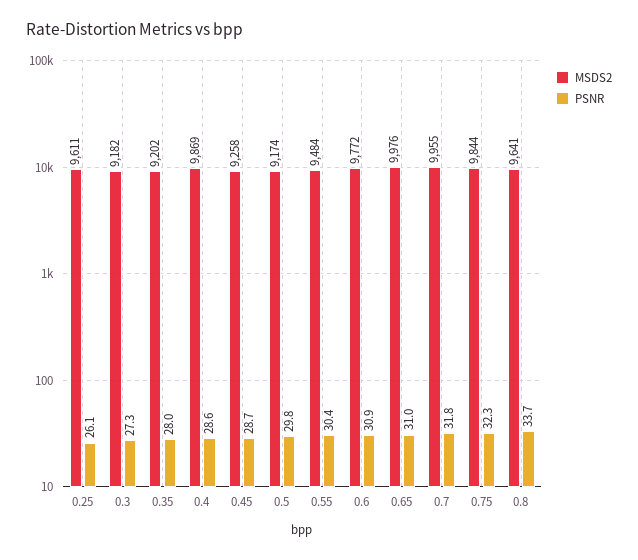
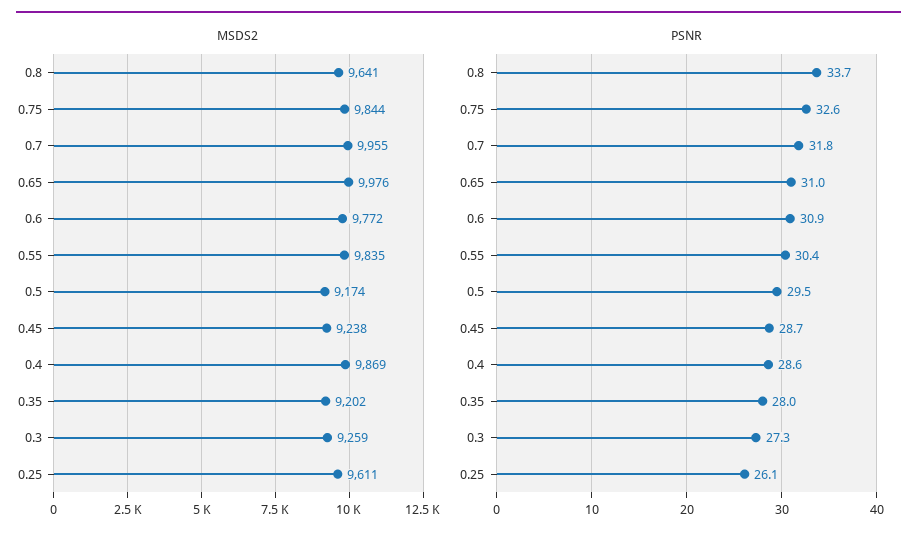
MSDS2, 0.3: 9182 -> 9259
MSDS2, 0.45: 9258 -> 9238
PSNR, 0.5: 29.8 -> 29.5
MSDS2, 0.55: 9484 -> 9835
PSNR, 0.75: 32.3 -> 32.6

